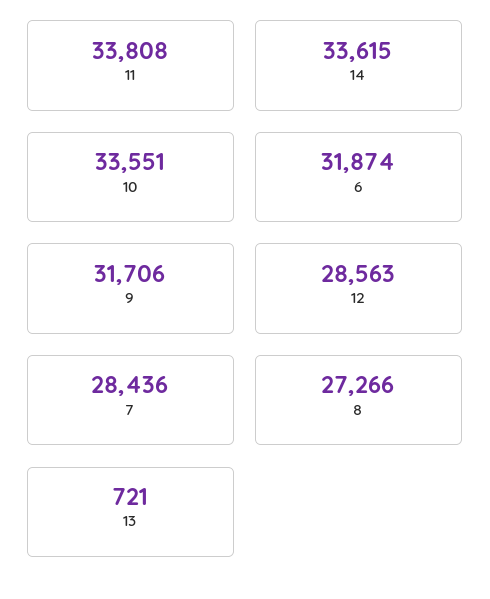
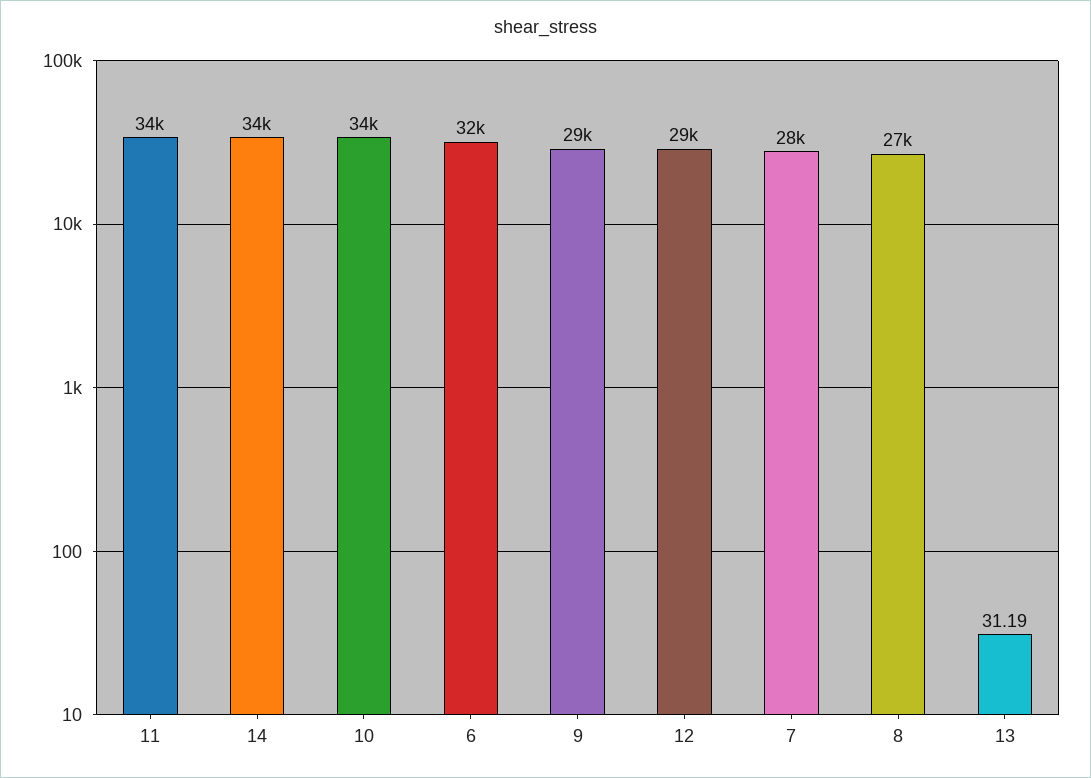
9: 31706 -> 29000
13: 721 -> 31.19

